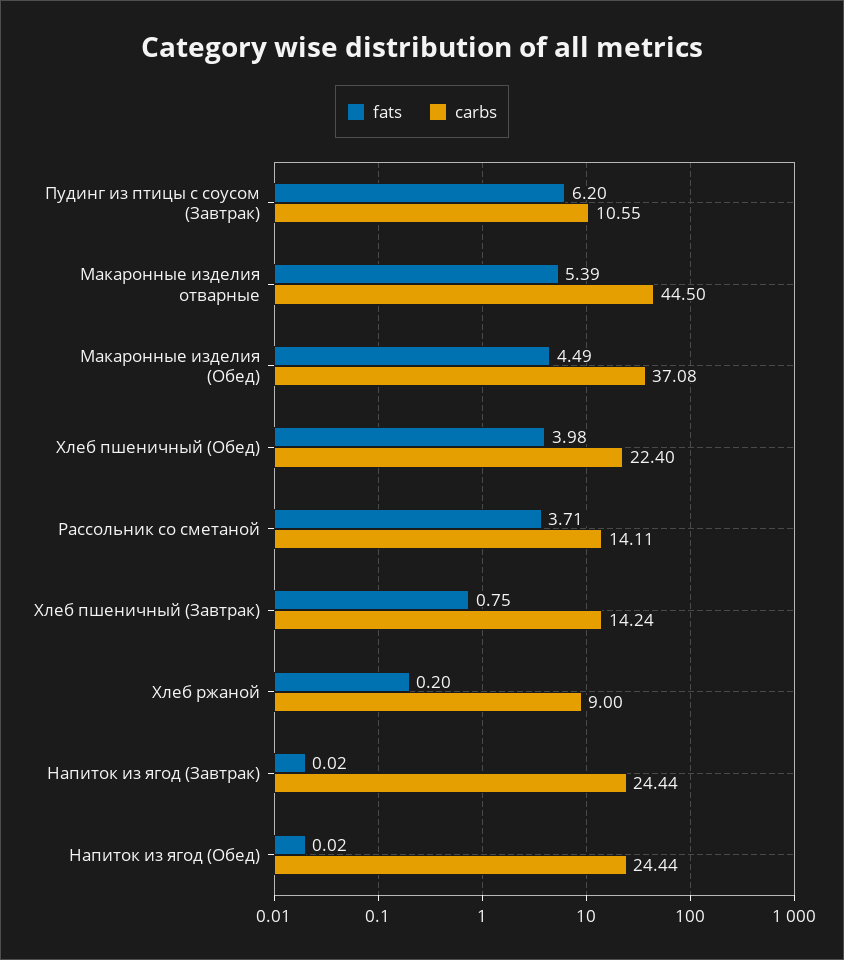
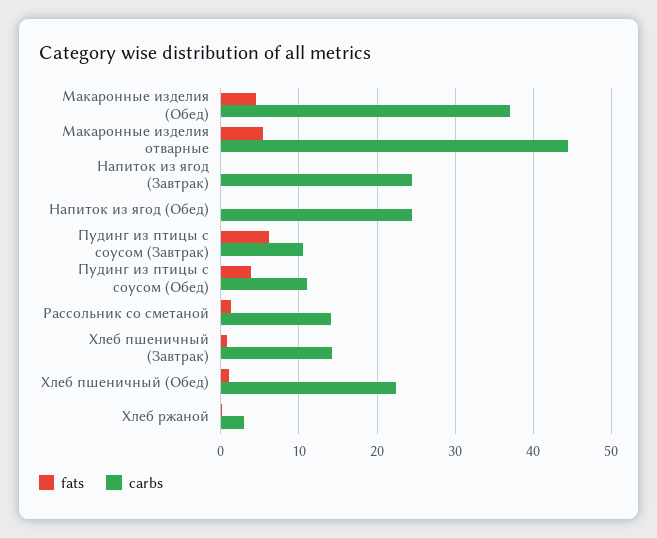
fats, Хлеб пшеничный (Обед): 3.98 -> 1
fats, Рассольник со сметаной: 3.71 -> 1
carbs, Хлеб ржаной: 9 -> 3
fats, Пудинг из птицы с соусом (Обед): none -> 4
carbs, Пудинг из птицы с соусом (Обед): none -> 11

